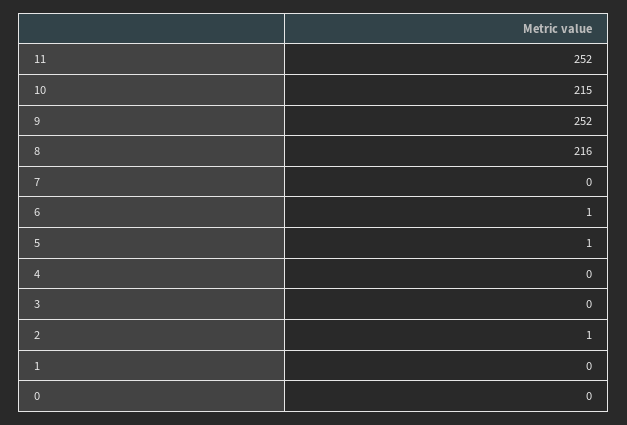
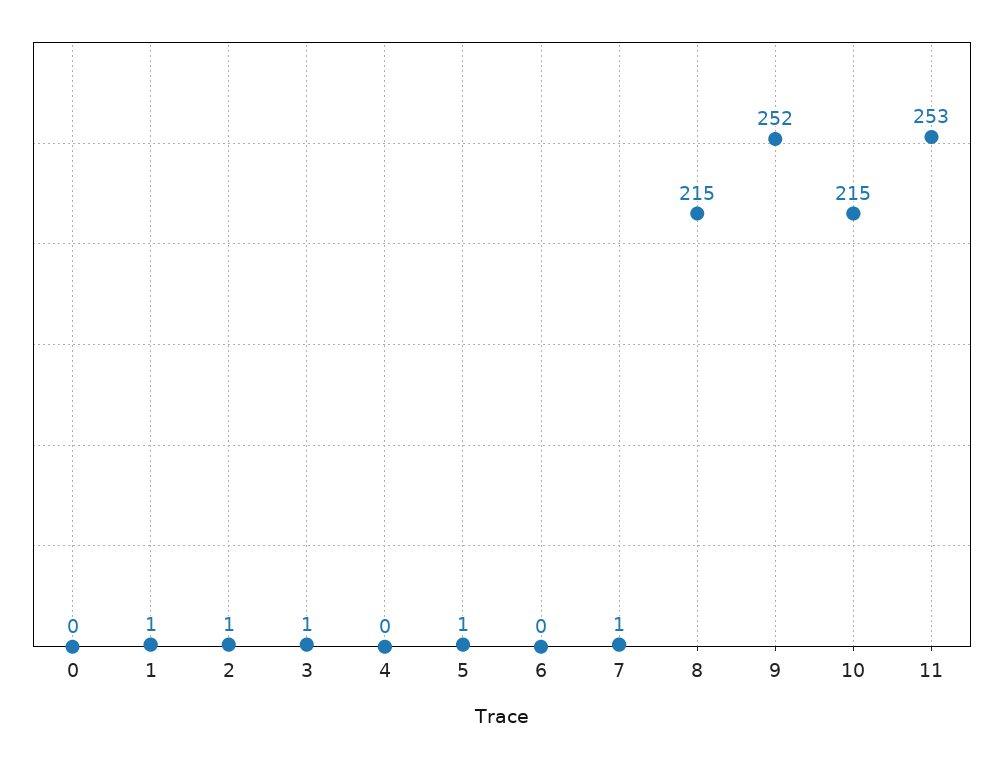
11: 252 -> 253
8: 216 -> 215
7: 0 -> 1
6: 1 -> 0
3: 0 -> 1
1: 0 -> 1

